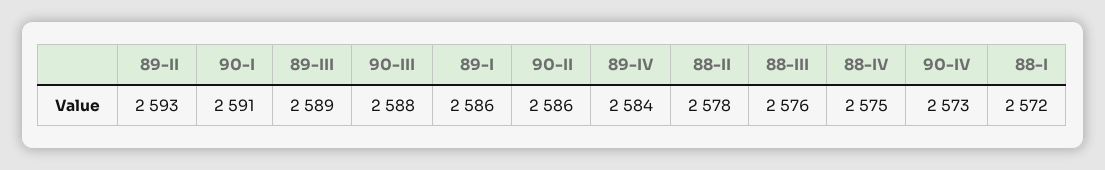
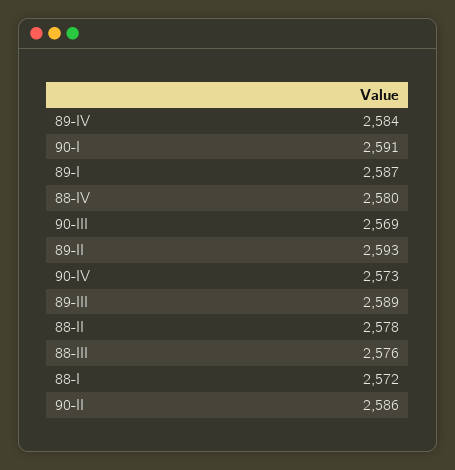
90-III: 2588 -> 2569
89-I: 2586 -> 2587
88-IV: 2575 -> 2580

